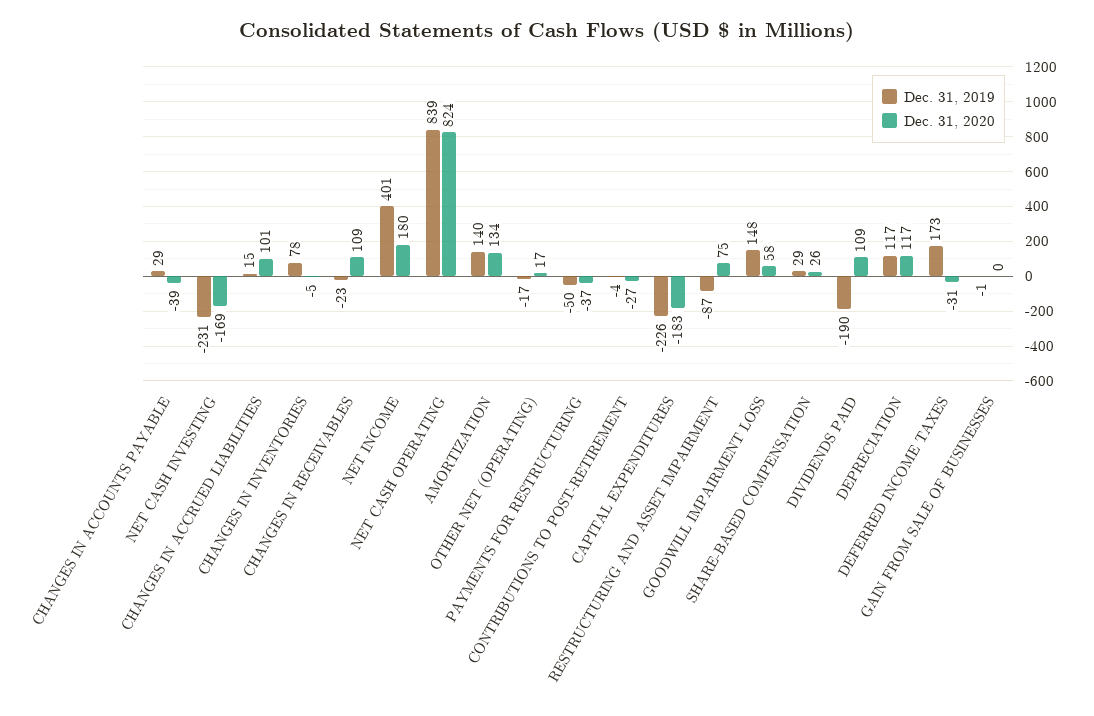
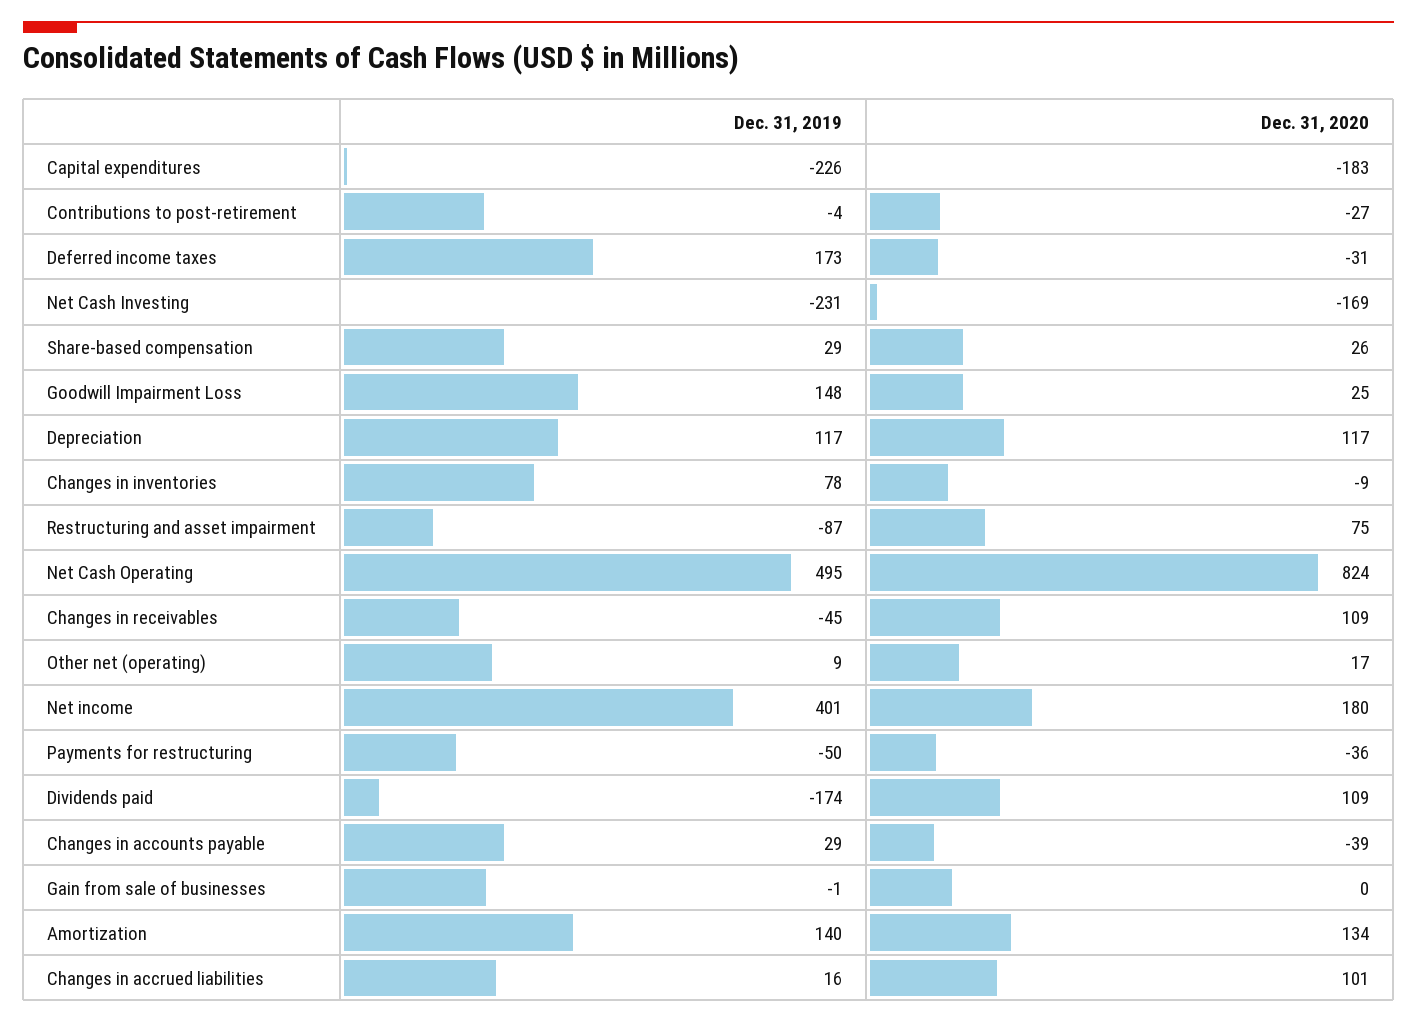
Dec. 31, 2019, CHANGES IN ACCRUED LIABILITIES: 15 -> 16
Dec. 31, 2020, CHANGES IN INVENTORIES: -5 -> -9
Dec. 31, 2019, CHANGES IN RECEIVABLES: -23 -> -45
Dec. 31, 2019, NET CASH OPERATING: 839 -> 495
Dec. 31, 2019, OTHER NET (OPERATING): -17 -> 9
Dec. 31, 2020, PAYMENTS FOR RESTRUCTURING: -37 -> -36
Dec. 31, 2020, GOODWILL IMPAIRMENT LOSS: 58 -> 25
Dec. 31, 2019, DIVIDENDS PAID: -190 -> -174

